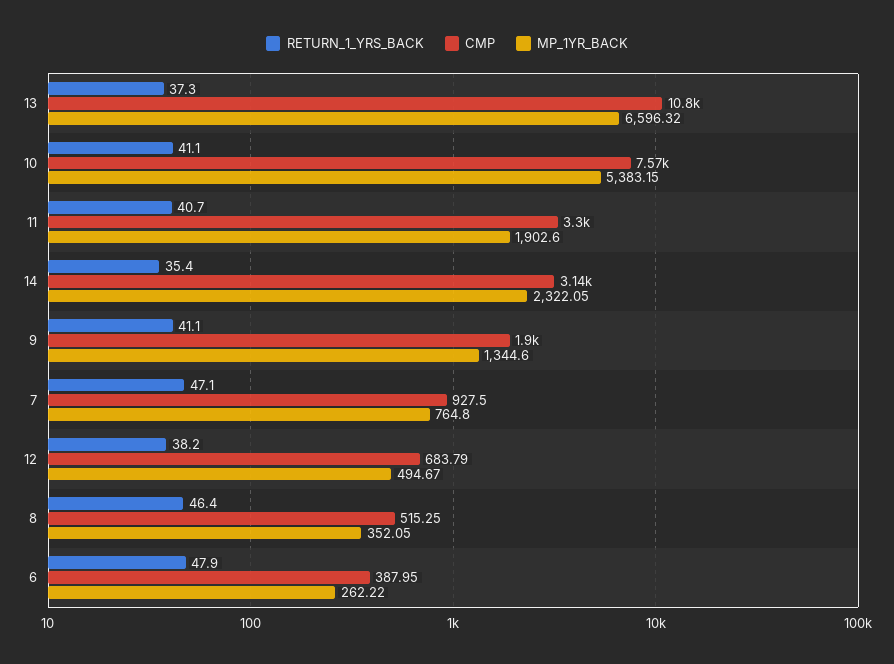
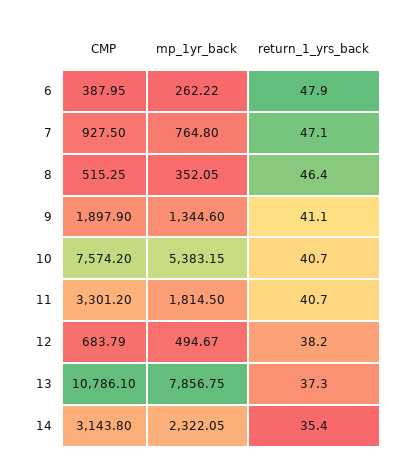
MP_1YR_BACK, 13: 6596.32 -> 7856.75
RETURN_1_YRS_BACK, 10: 41.1 -> 40.7
MP_1YR_BACK, 11: 1902.6 -> 1814.5

